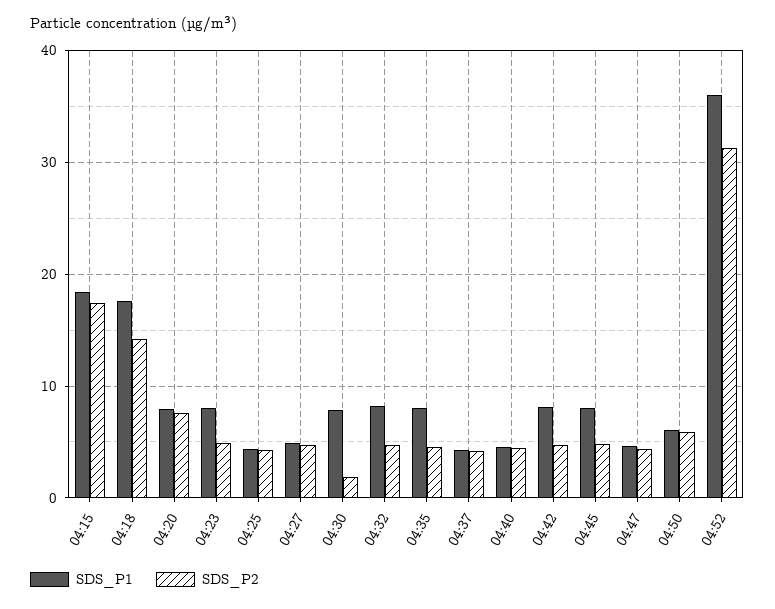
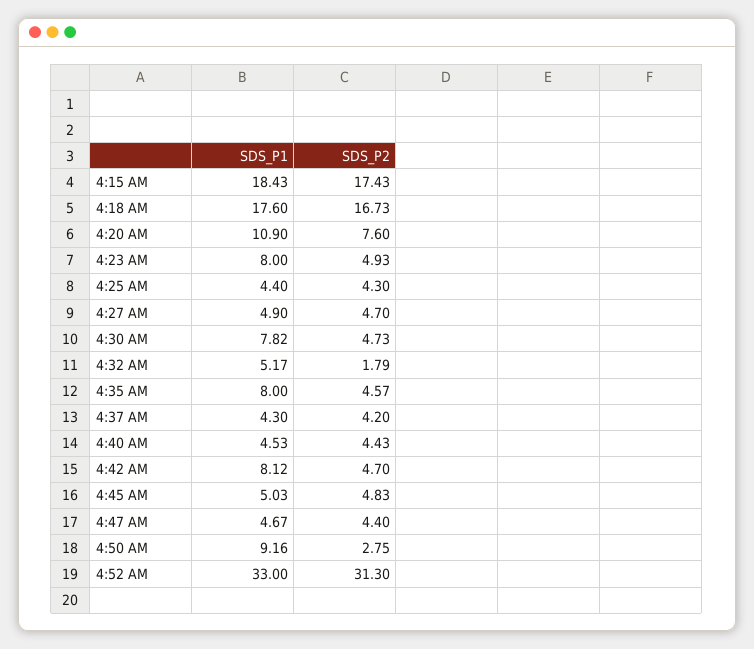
SDS_P2, 04:18: 14 -> 16.73
SDS_P1, 04:20: 8 -> 10.9
SDS_P2, 04:30: 2 -> 4.73
SDS_P1, 04:32: 8 -> 5.17
SDS_P2, 04:32: 5 -> 1.79
SDS_P1, 04:45: 8 -> 5.03
SDS_P1, 04:50: 6 -> 9.16
SDS_P2, 04:50: 6 -> 2.75
SDS_P1, 04:52: 36 -> 33

